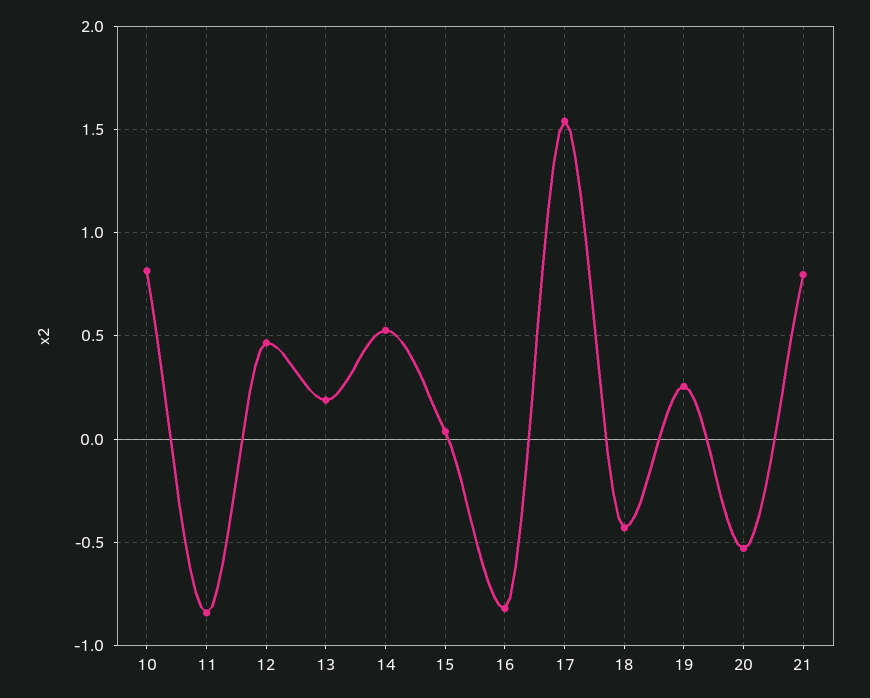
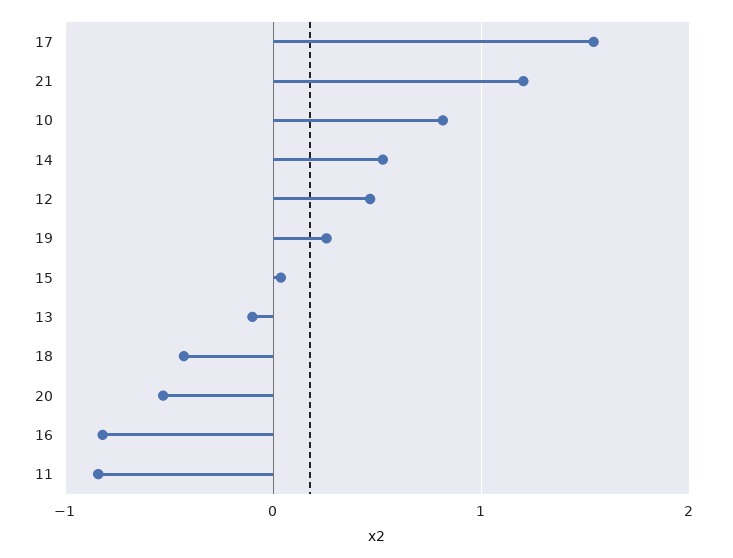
13: 0.2 -> -0.1
21: 0.8 -> 1.2

